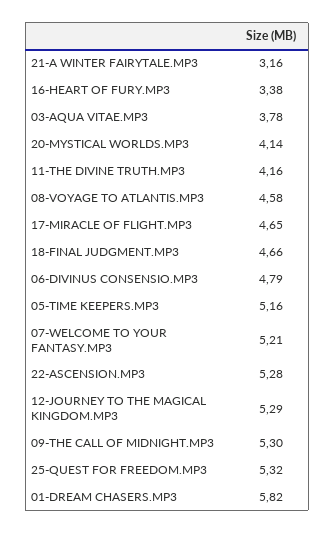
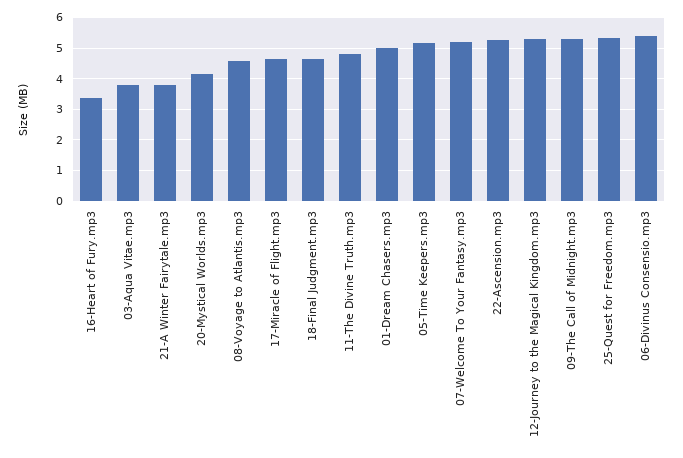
21-A WINTER FAIRYTALE.MP3: 3.16 -> 3.8
11-THE DIVINE TRUTH.MP3: 4.16 -> 4.8
06-DIVINUS CONSENSIO.MP3: 4.79 -> 5.4
01-DREAM CHASERS.MP3: 5.82 -> 5

